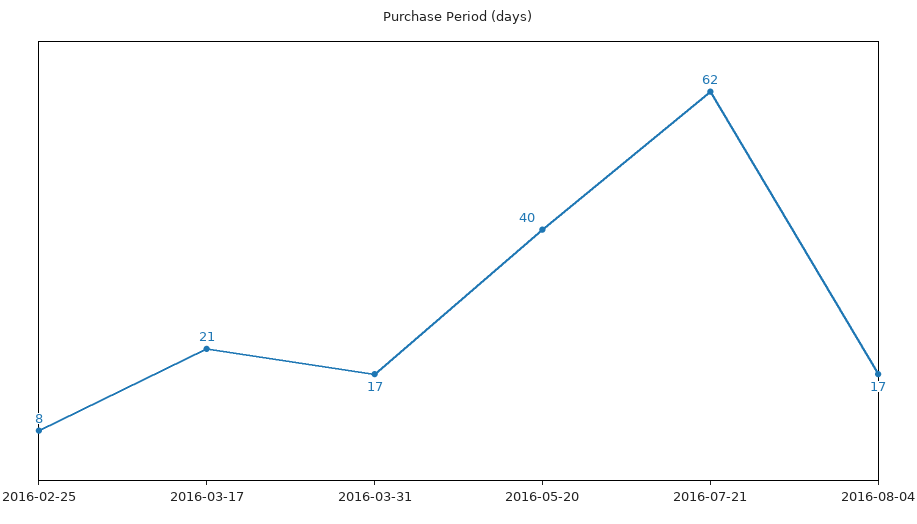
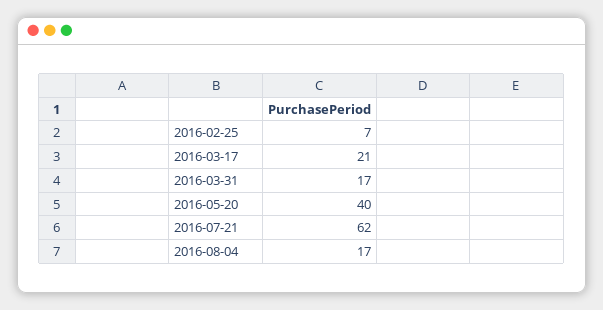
2016-02-25: 8 -> 7

